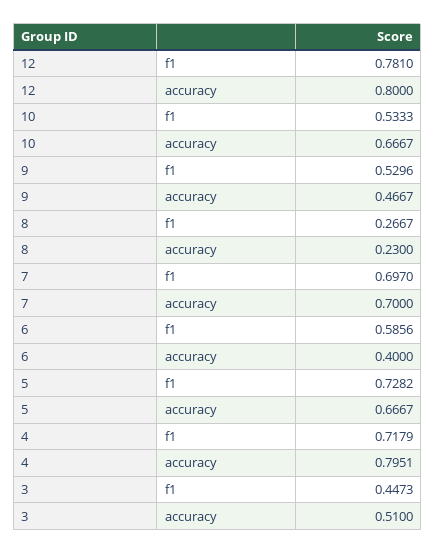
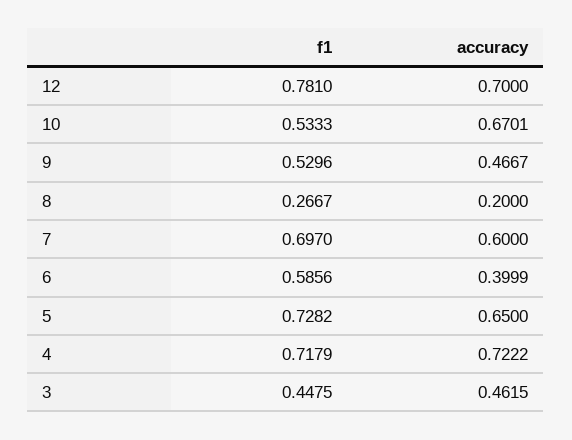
12, accuracy: 0.8 -> 0.7
10, accuracy: 0.6667 -> 0.6701
8, accuracy: 0.23 -> 0.2
7, accuracy: 0.7 -> 0.6
6, accuracy: 0.4 -> 0.3999
5, accuracy: 0.6667 -> 0.65
4, accuracy: 0.7951 -> 0.7222
3, f1: 0.4473 -> 0.4475
3, accuracy: 0.51 -> 0.4615

